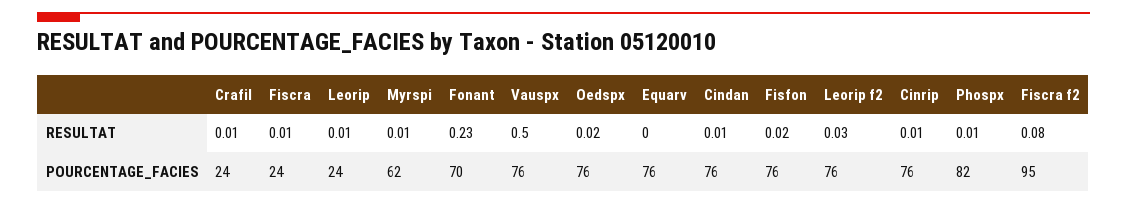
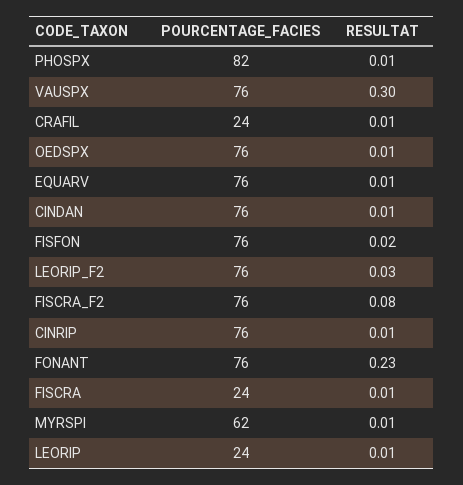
Vauspx, RESULTAT: 0.5 -> 0.3
Oedspx, RESULTAT: 0.02 -> 0.01
Equarv, RESULTAT: 0 -> 0.01
Fonant, POURCENTAGE_FACIES: 70 -> 76
Fiscra f2, POURCENTAGE_FACIES: 95 -> 76

